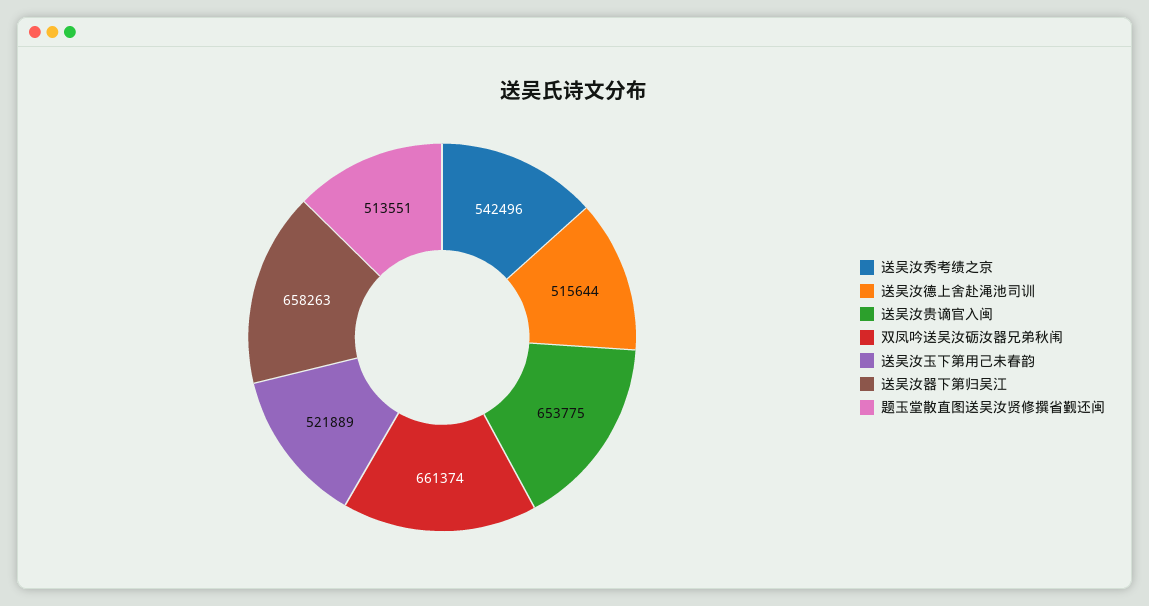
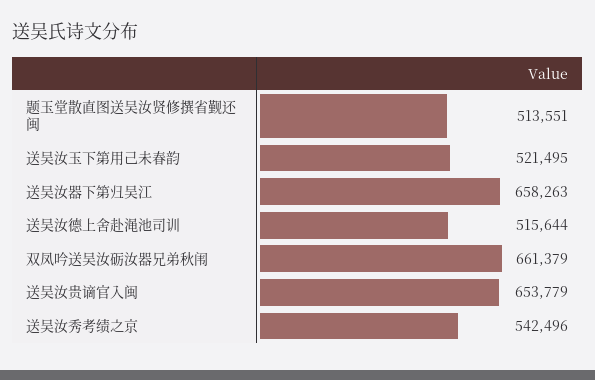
送吴汝贵谪官入闽: 653775 -> 653779
双凤吟送吴汝砺汝器兄弟秋闱: 661374 -> 661379
送吴汝玉下第用己未春韵: 521889 -> 521495

